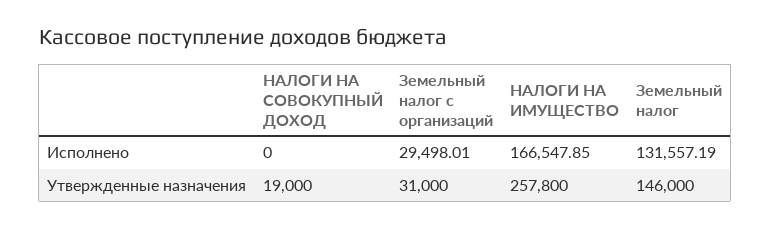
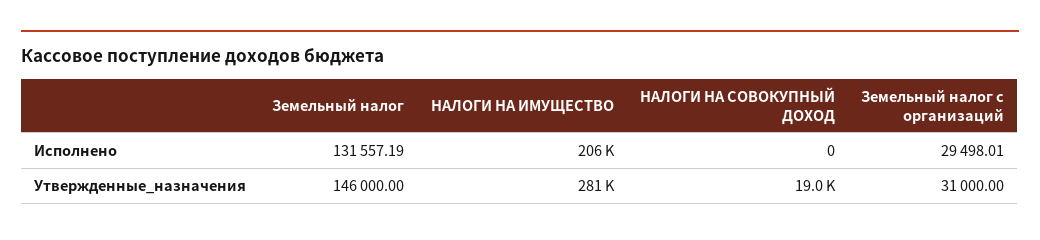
НАЛОГИ НА ИМУЩЕСТВО, Исполнено: 166547.85 -> 206000
НАЛОГИ НА ИМУЩЕСТВО, Утвержденные назначения: 257800 -> 281000

